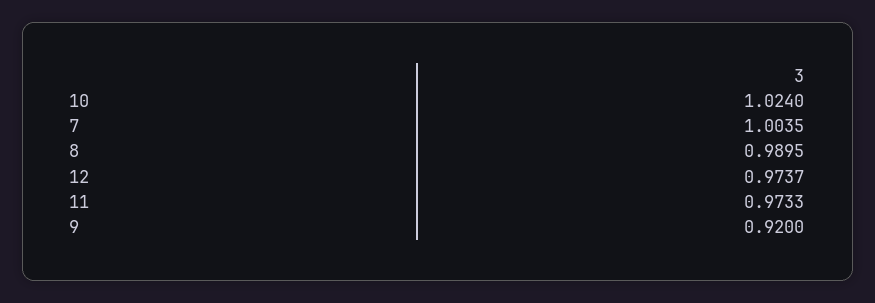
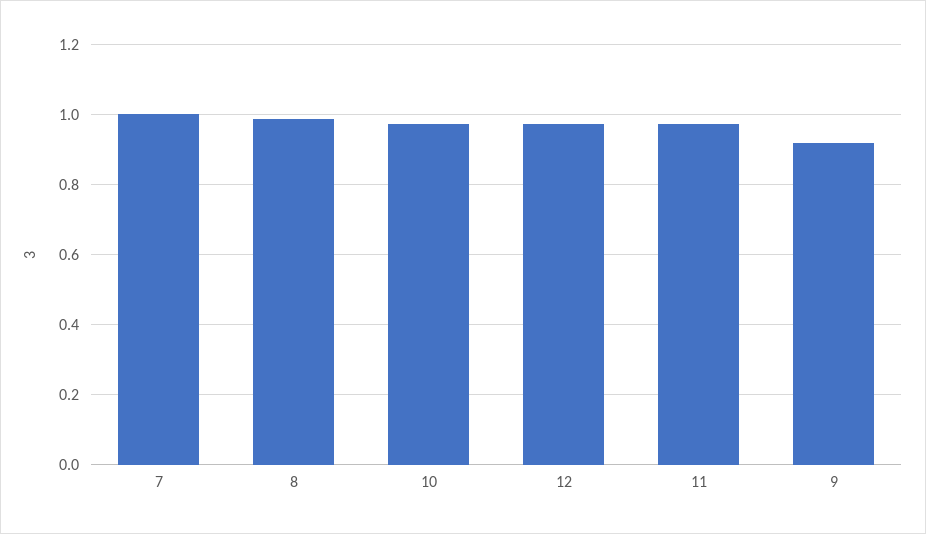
10: 1.024 -> 0.98

